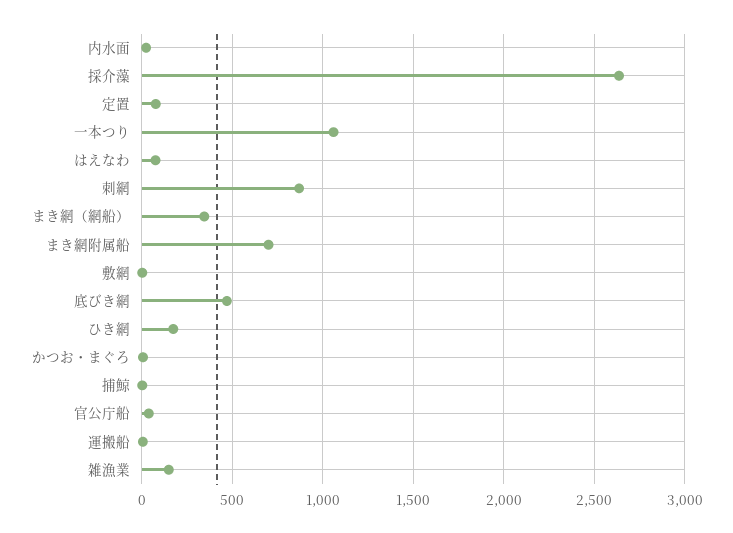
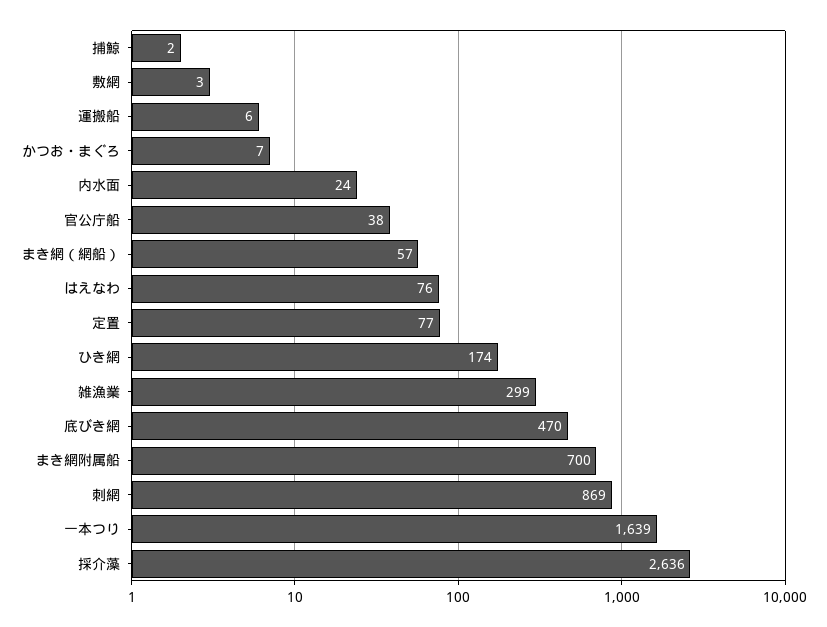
一本つり: 1050 -> 1639
まき網（網船）: 350 -> 57
雑漁業: 150 -> 299

